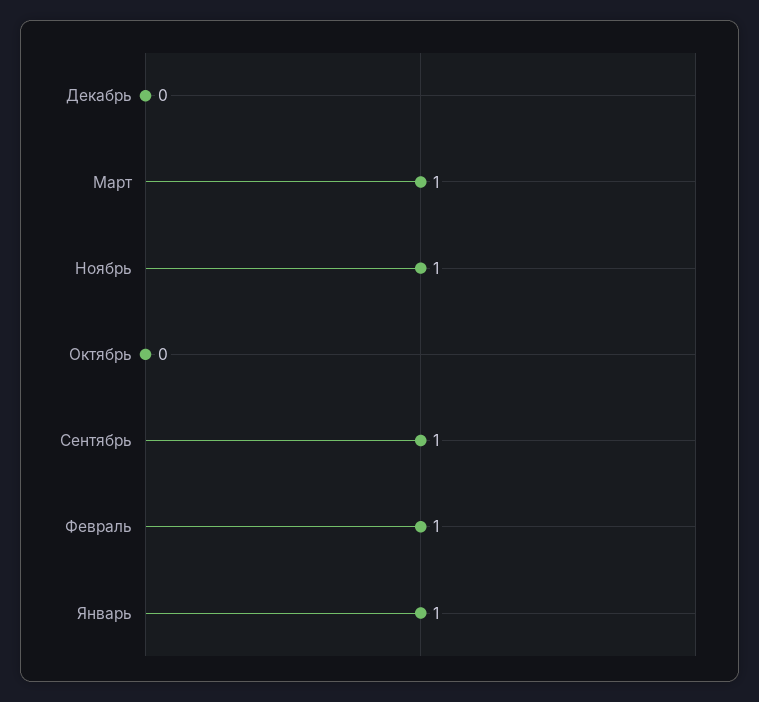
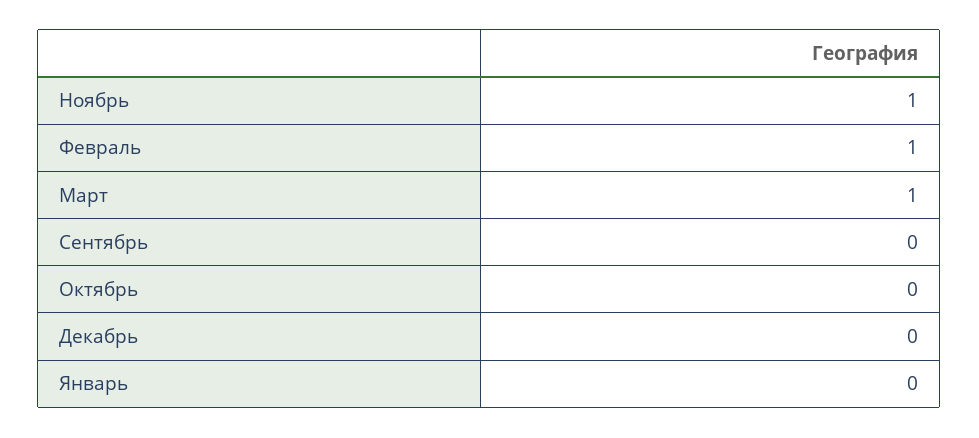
Сентябрь: 1 -> 0
Январь: 1 -> 0

